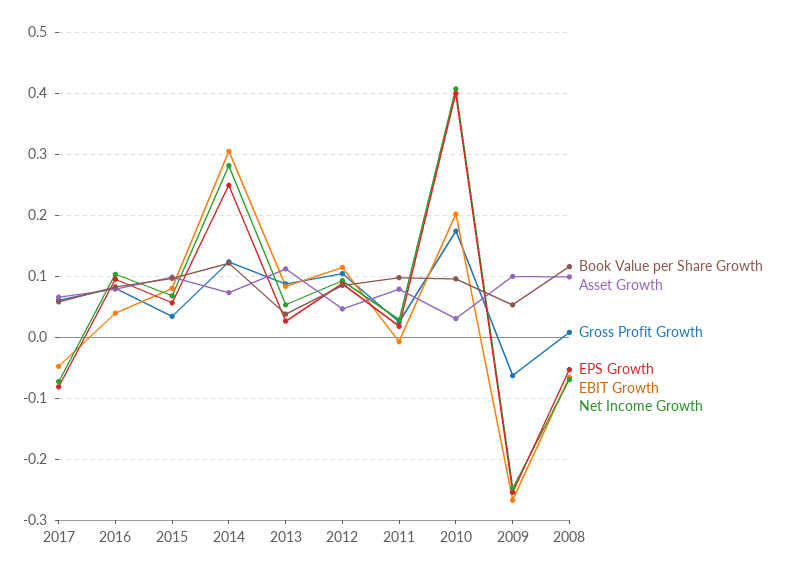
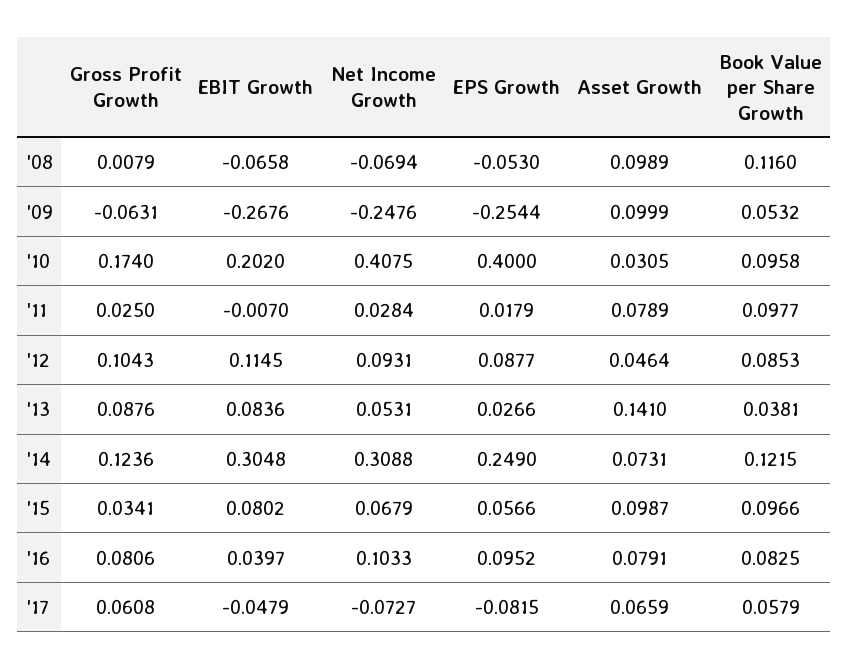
Net Income Growth, 2014: 0.28 -> 0.3088
Asset Growth, 2013: 0.11 -> 0.141

